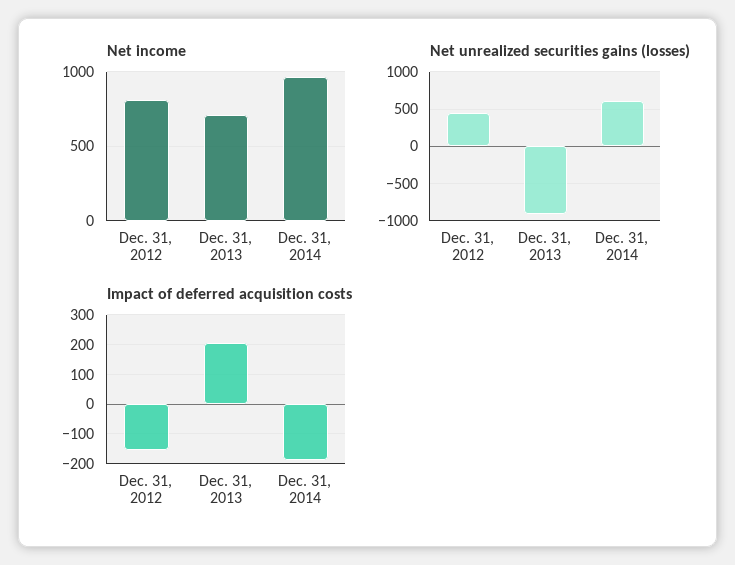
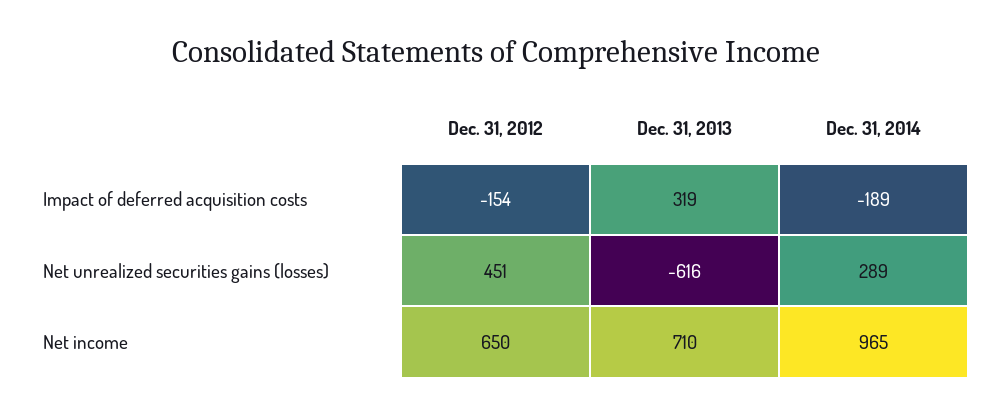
Net income, Dec. 31, 2012: 800 -> 650
Net unrealized securities gains (losses), Dec. 31, 2013: -900 -> -616
Net unrealized securities gains (losses), Dec. 31, 2014: 600 -> 289
Impact of deferred acquisition costs, Dec. 31, 2013: 200 -> 319

